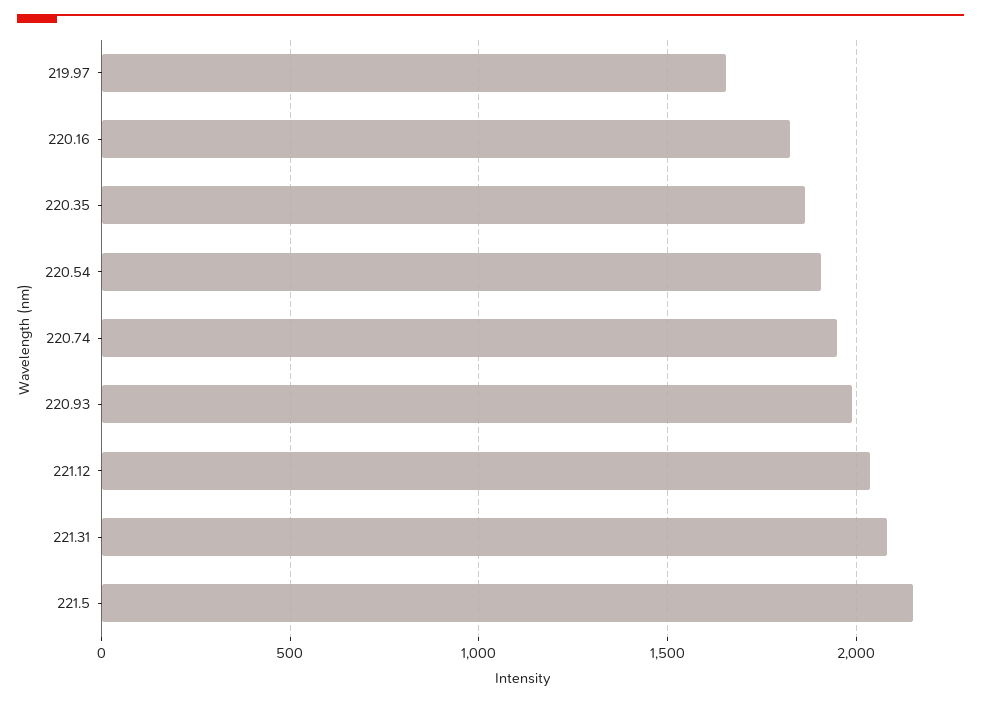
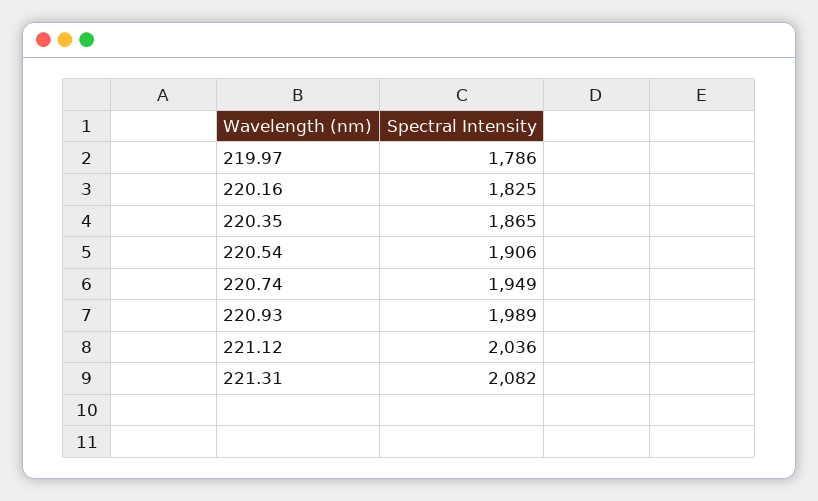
219.97: 1650 -> 1786
221.5: 2150 -> none

